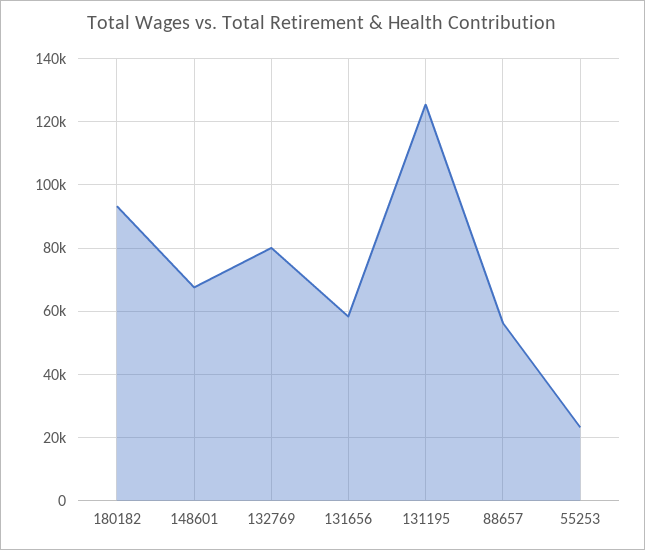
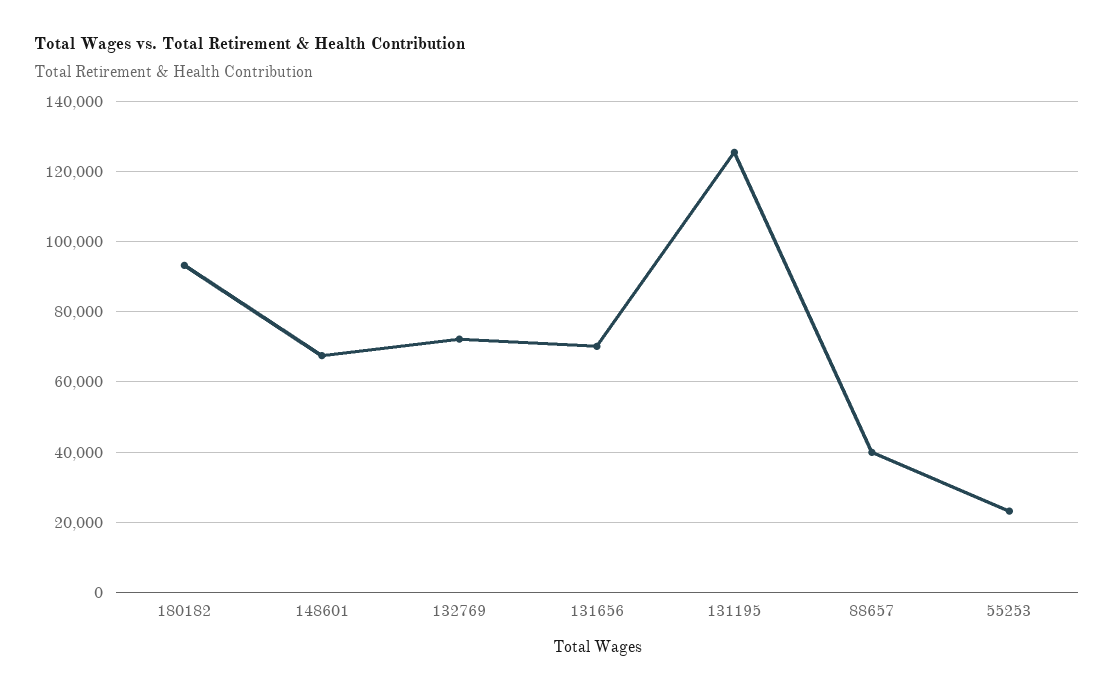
132769: 80000 -> 72000
131656: 58000 -> 70000
88657: 56000 -> 40000

